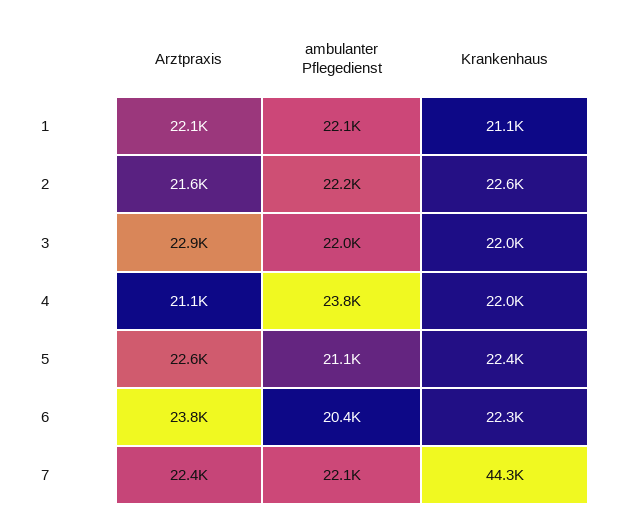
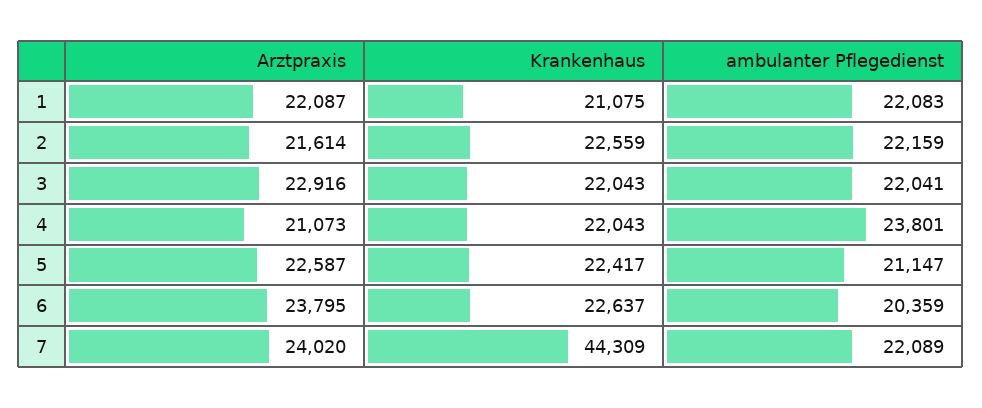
Krankenhaus, 6: 22300 -> 22637
Arztpraxis, 7: 22400 -> 24020

